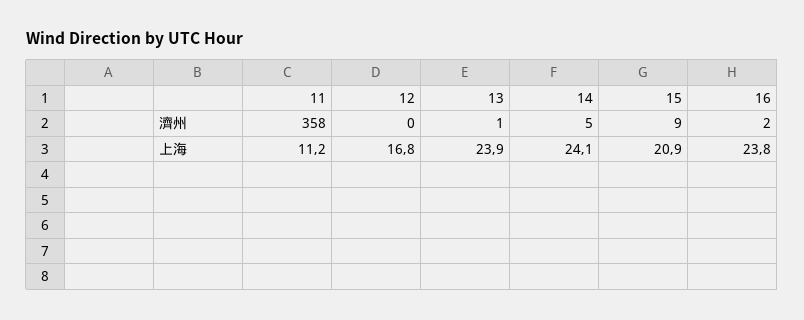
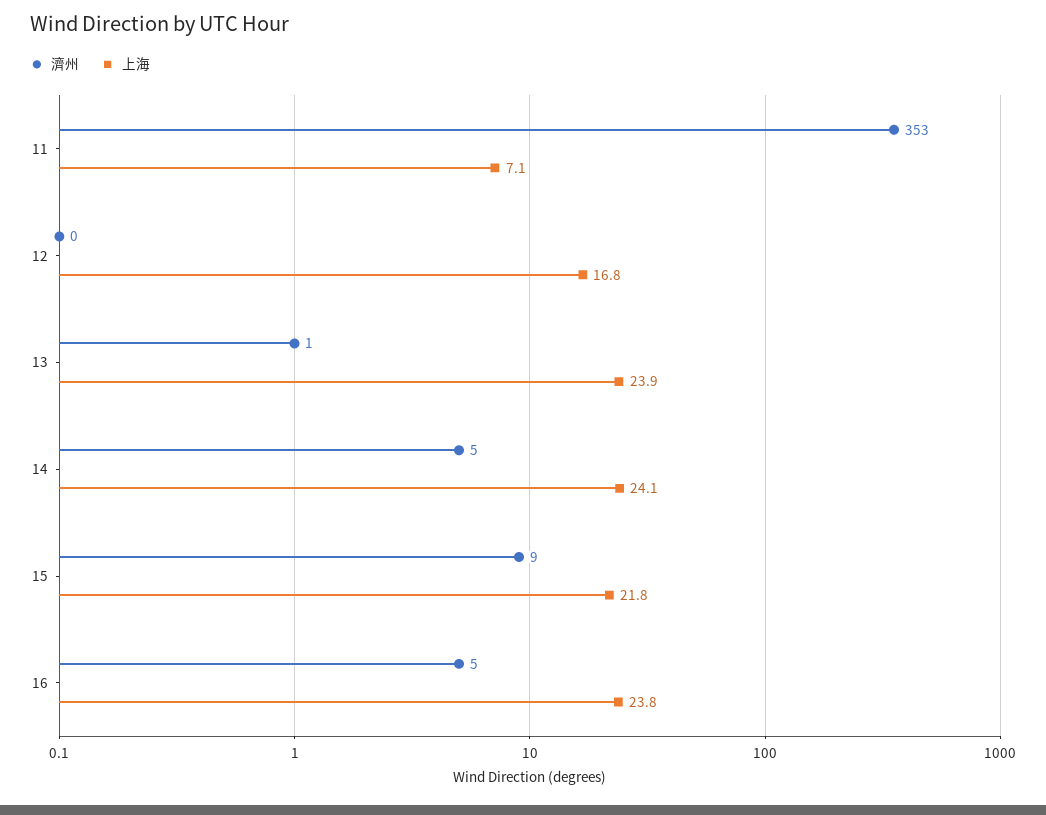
濟州, 11: 358 -> 353
濟州, 16: 2 -> 5
上海, 11: 11.2 -> 7.1
上海, 15: 20.9 -> 21.8

